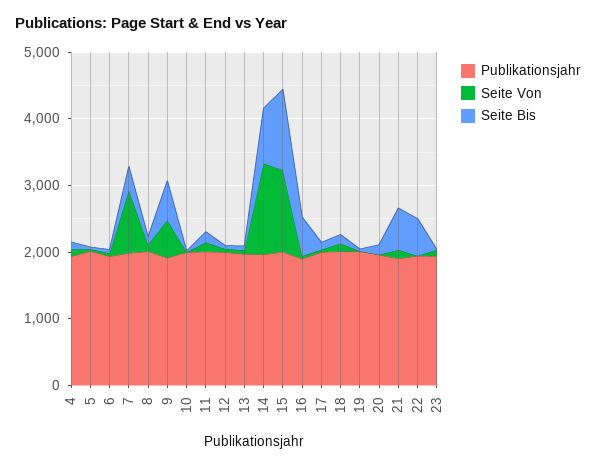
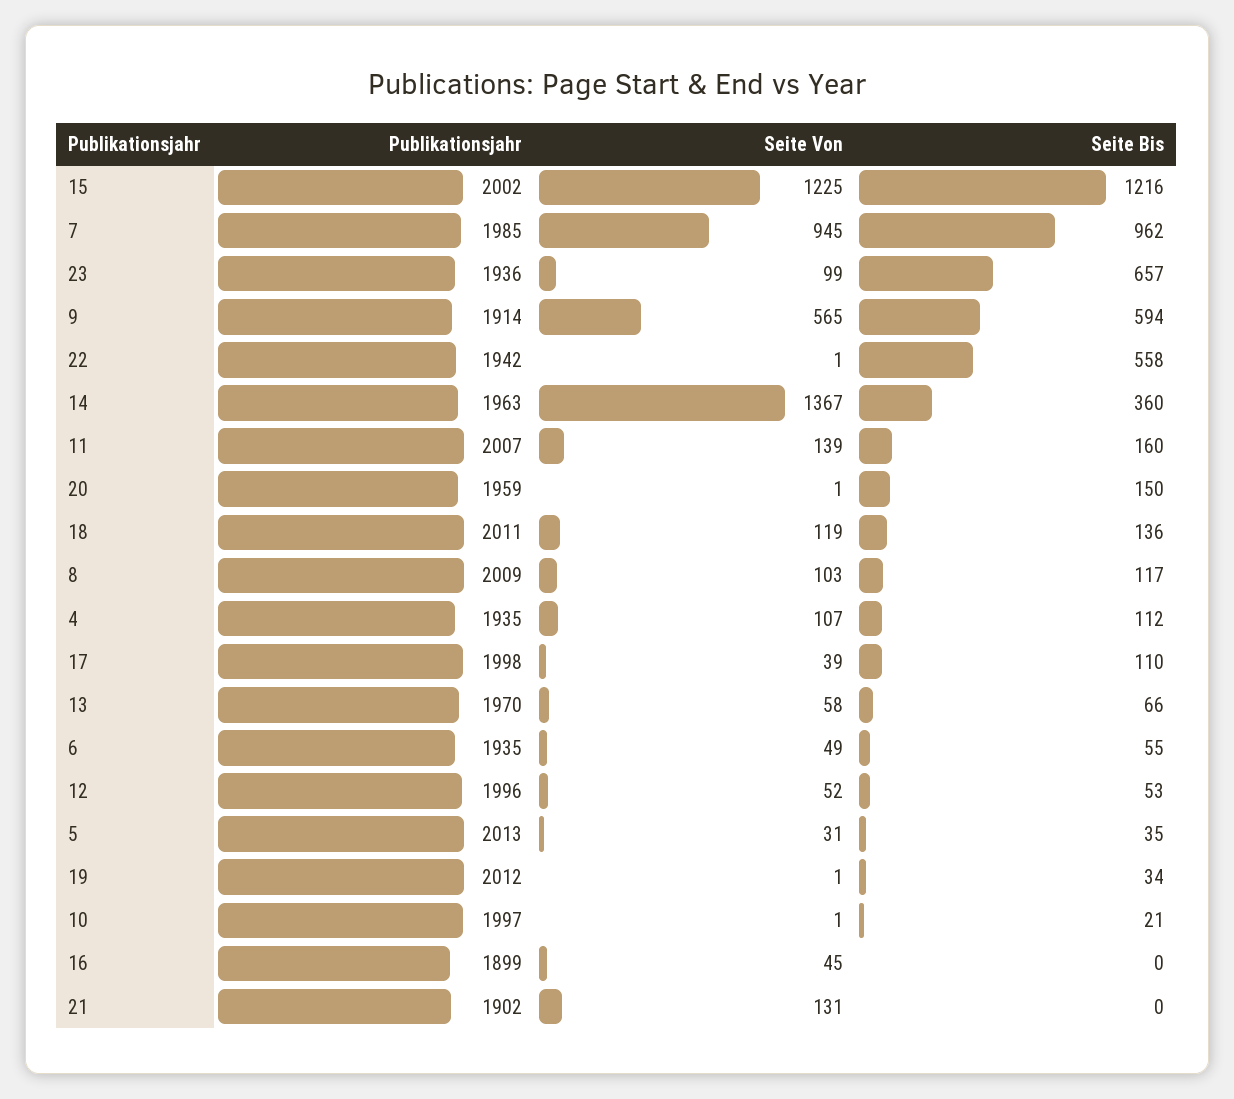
Seite Bis, 7: 400 -> 962
Seite Bis, 14: 800 -> 360
Seite Bis, 16: 600 -> 0
Seite Bis, 21: 600 -> 0
Seite Bis, 23: 0 -> 657

